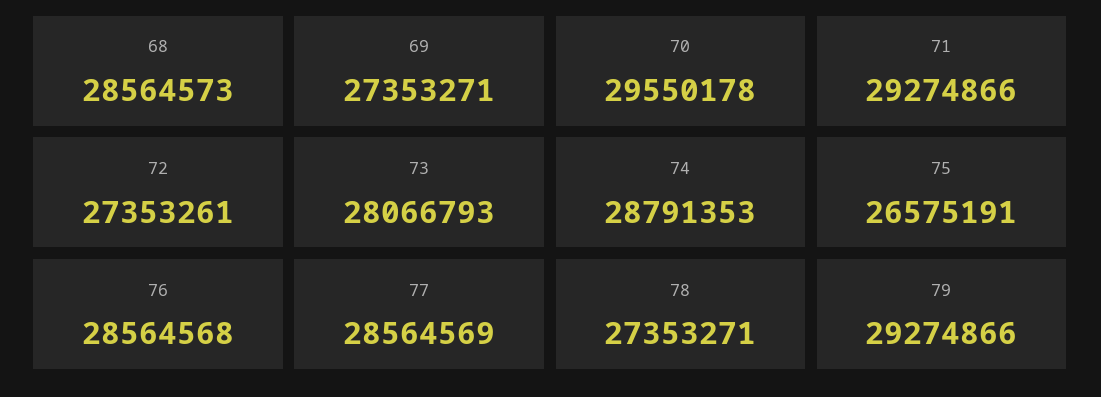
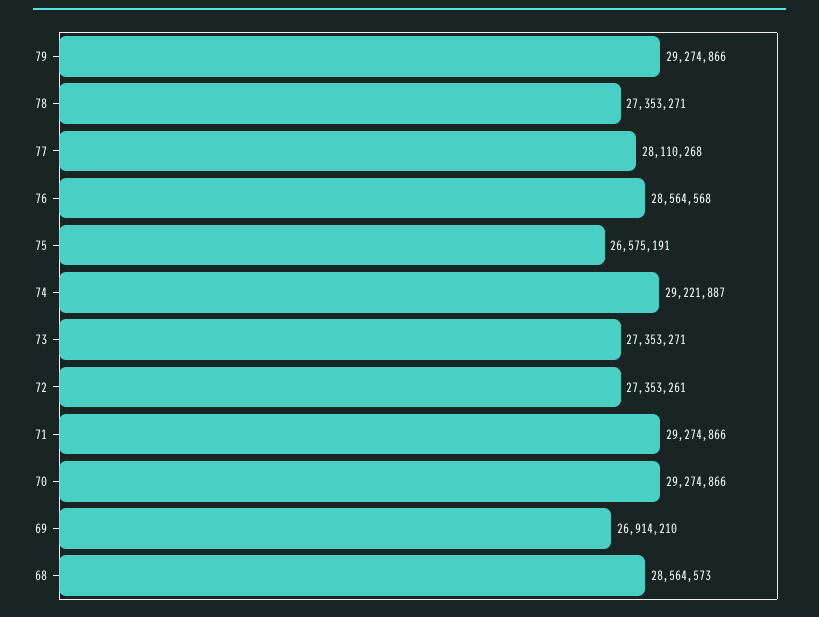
69: 27353271 -> 26914210
70: 29550178 -> 29274866
73: 28066793 -> 27353271
74: 28791353 -> 29221887
77: 28564569 -> 28110268

